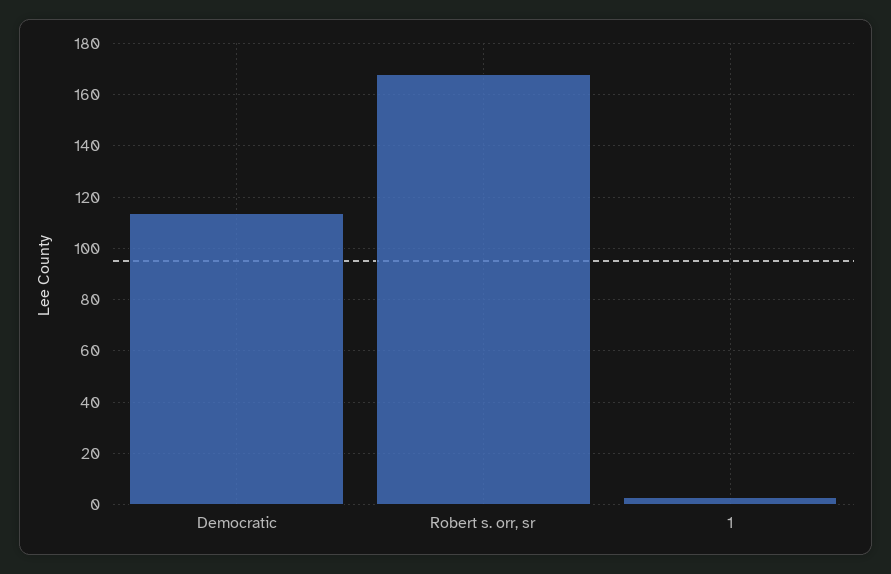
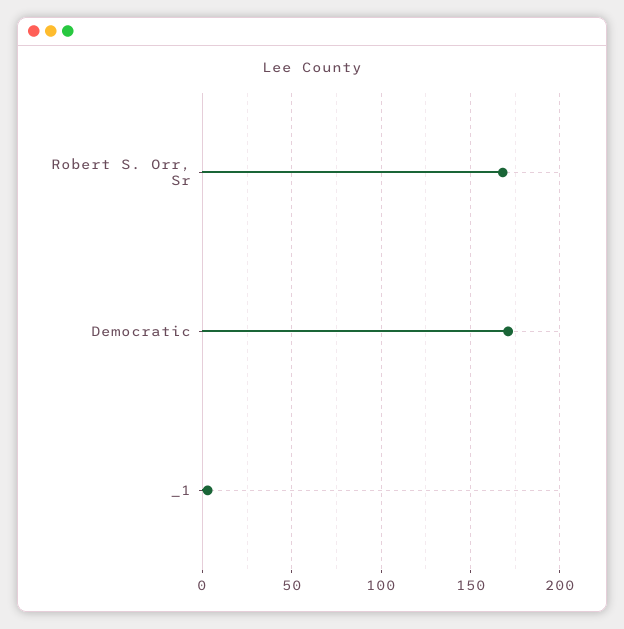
Democratic: 115 -> 170

